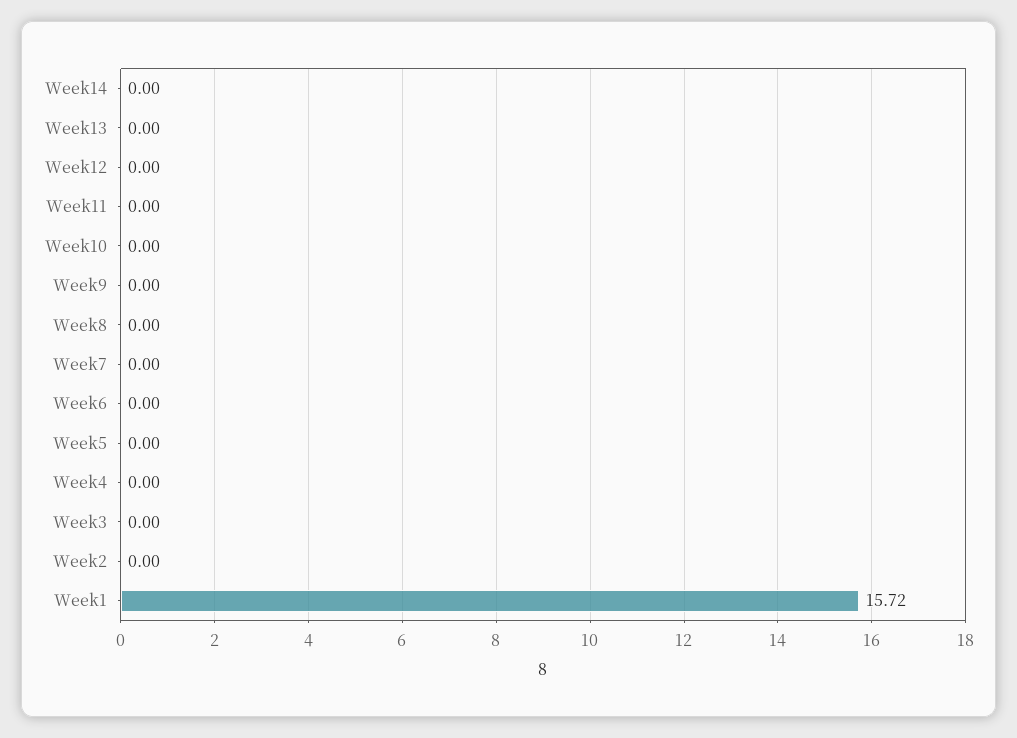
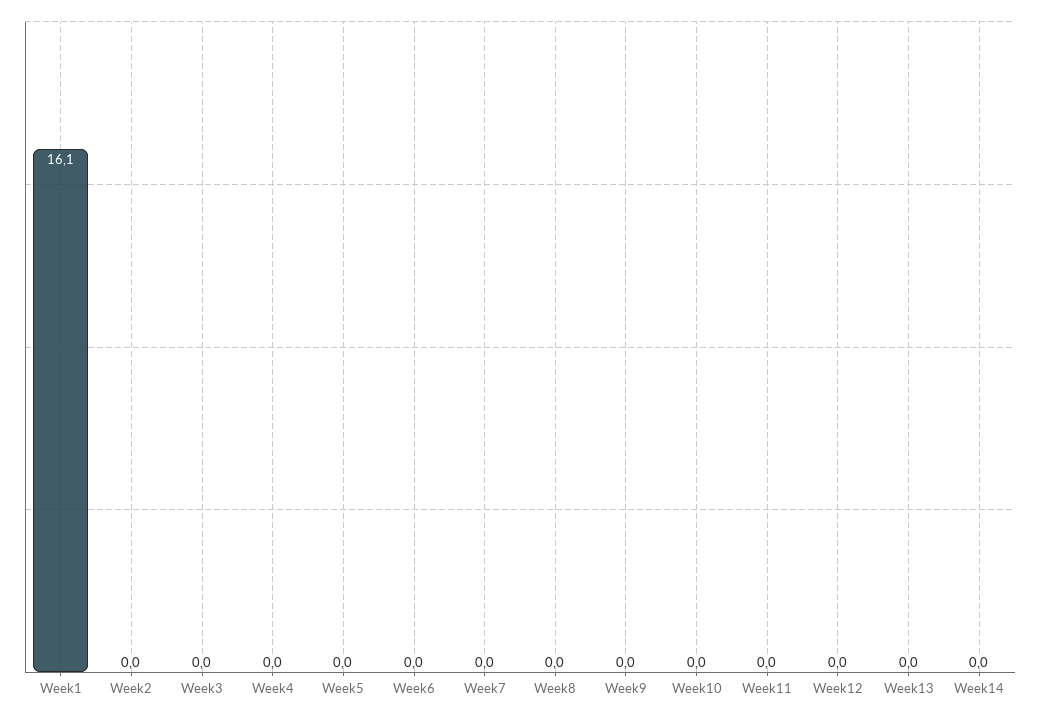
Week1: 15.72 -> 16.1

